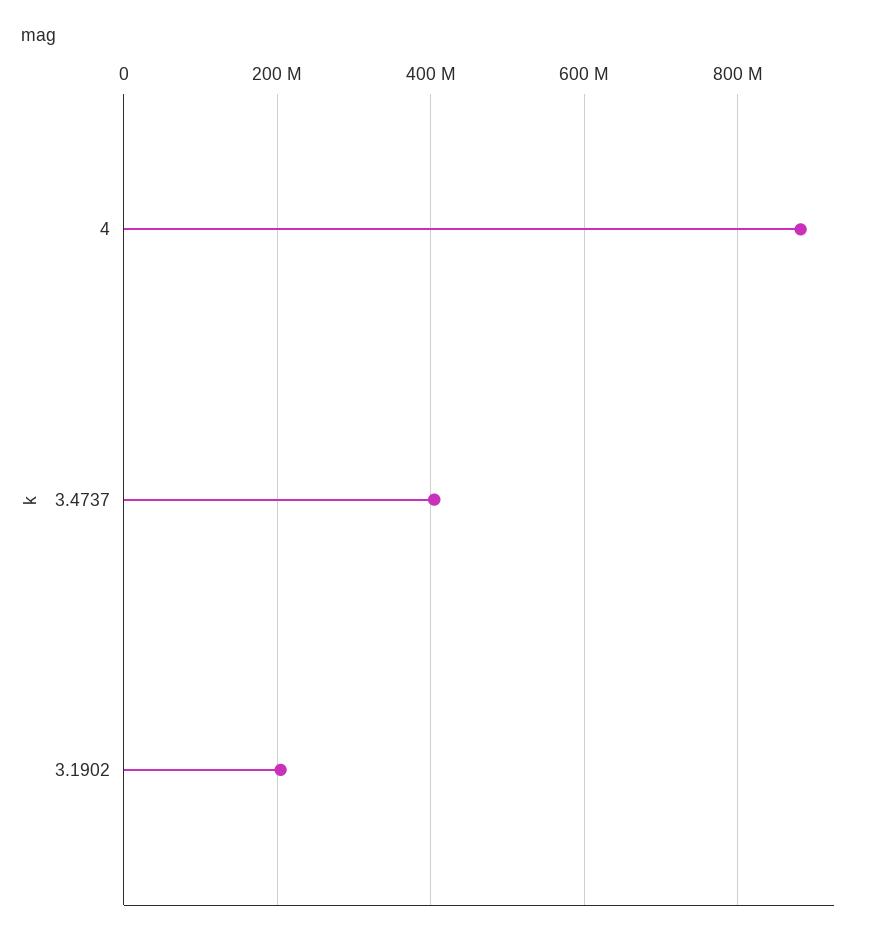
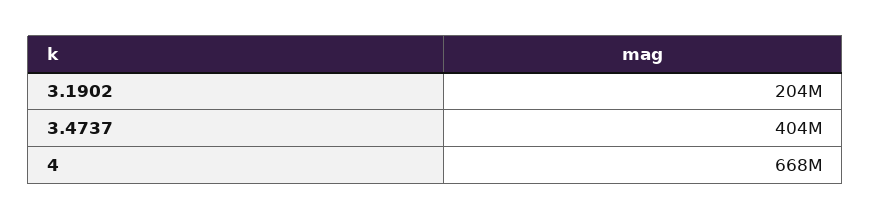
4: 880000000 -> 668000000

